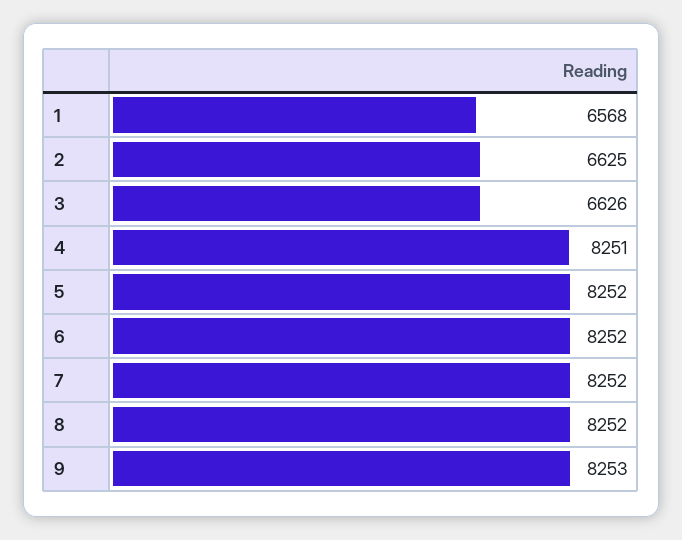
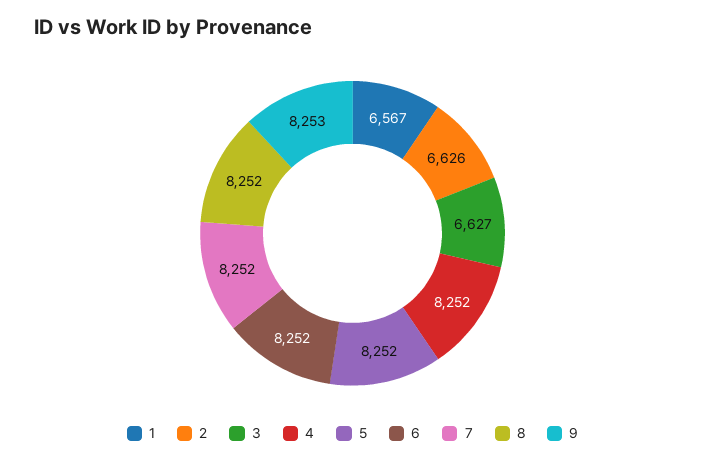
1: 6568 -> 6567
2: 6625 -> 6626
3: 6626 -> 6627
4: 8251 -> 8252

